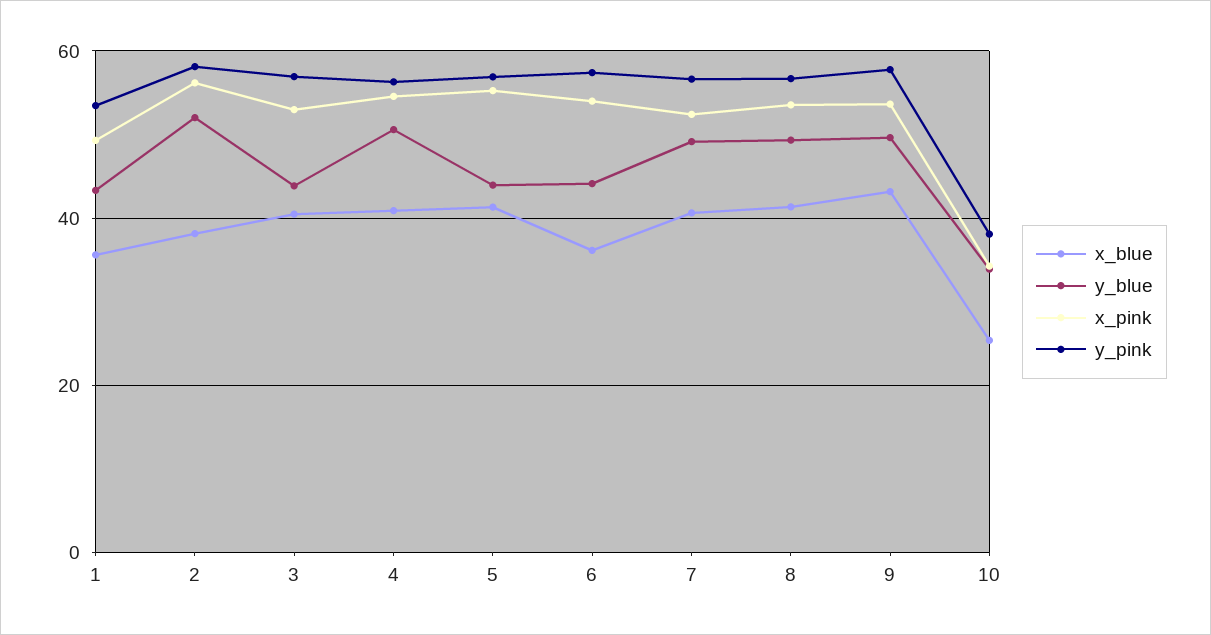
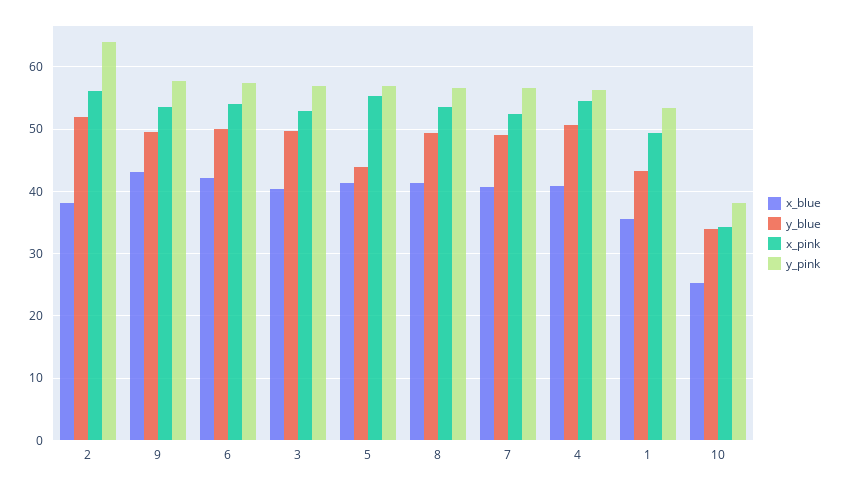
y_pink, 2: 58 -> 64
y_blue, 3: 44 -> 50
x_blue, 6: 36 -> 42
y_blue, 6: 44 -> 50

